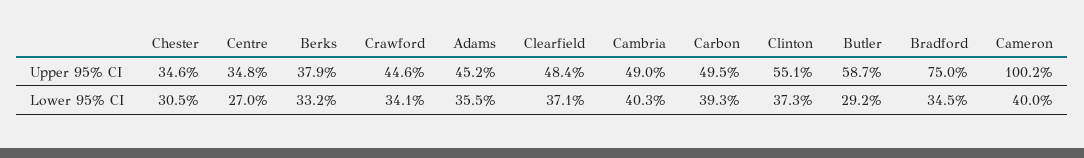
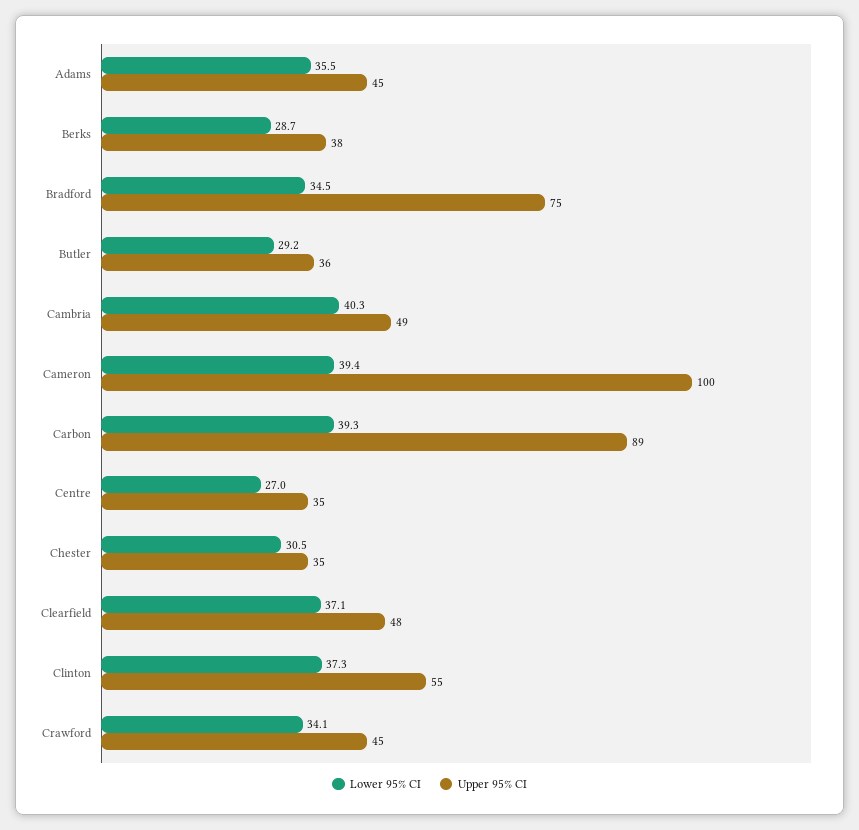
Upper 95% CI, Carbon: 49.5 -> 89
Upper 95% CI, Butler: 58.7 -> 36
Lower 95% CI, Berks: 33.2 -> 28.7
Lower 95% CI, Cameron: 40 -> 39.4

